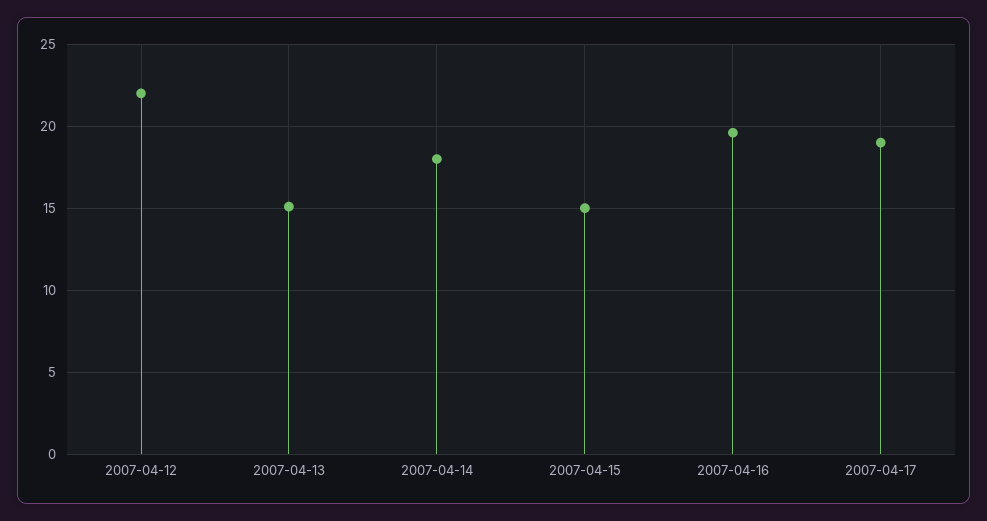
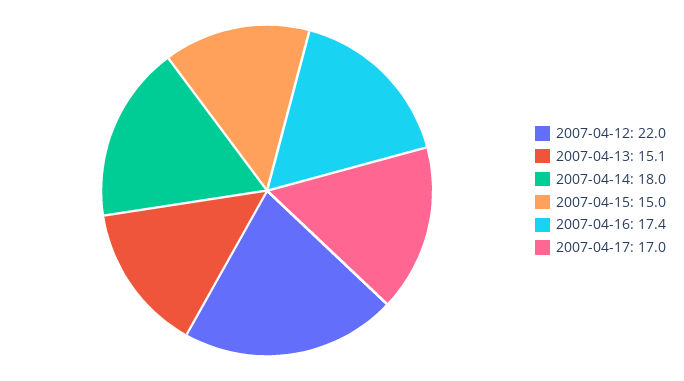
2007-04-16: 19.5 -> 17.4
2007-04-17: 19 -> 17

